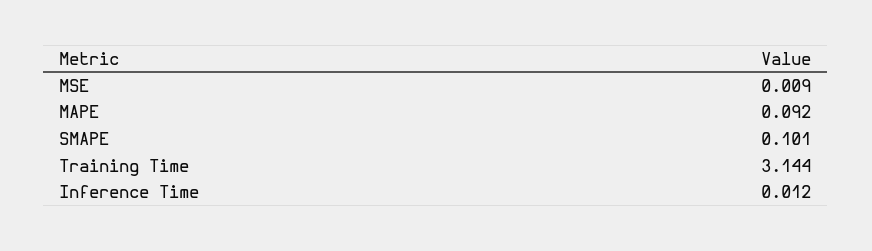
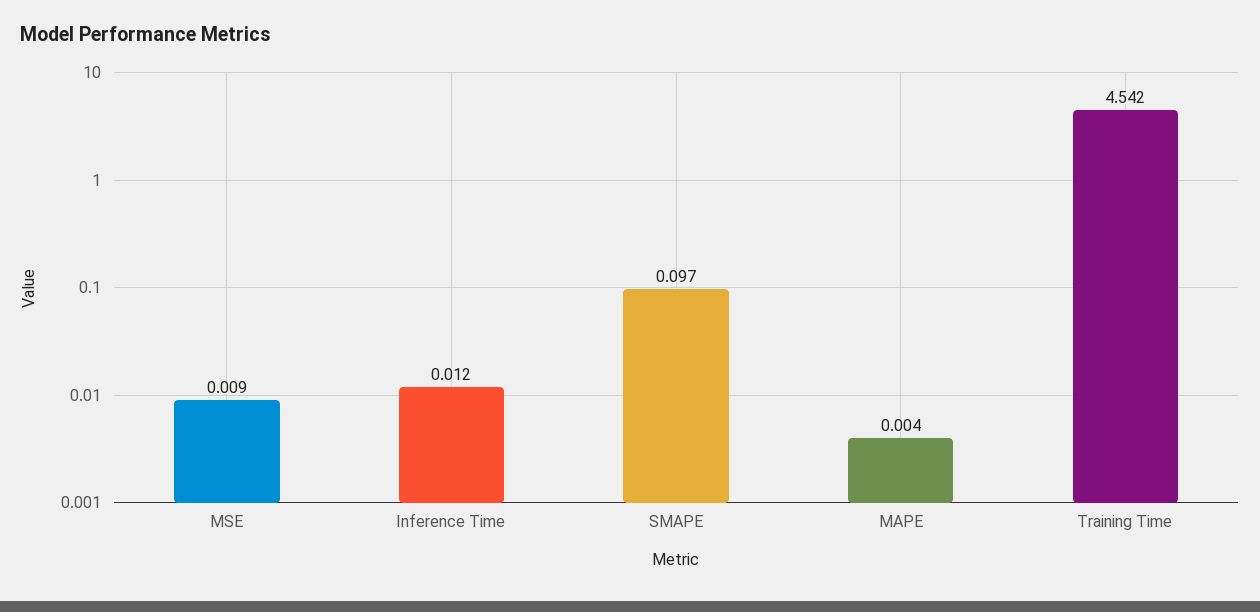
MAPE: 0.092 -> 0.004
SMAPE: 0.101 -> 0.097
Training Time: 3.144 -> 4.542

